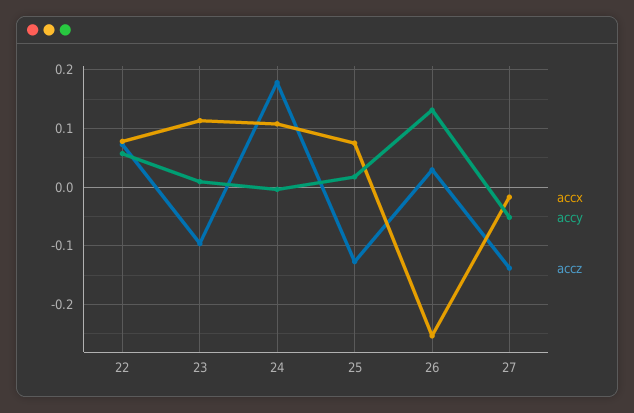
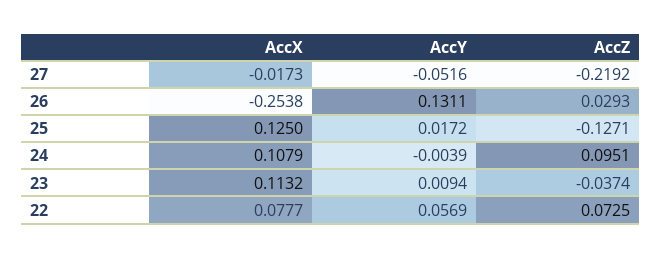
accz, 23: -0.1 -> -0.0374
accz, 24: 0.18 -> 0.0951
accx, 25: 0.08 -> 0.125
accz, 27: -0.14 -> -0.2192

